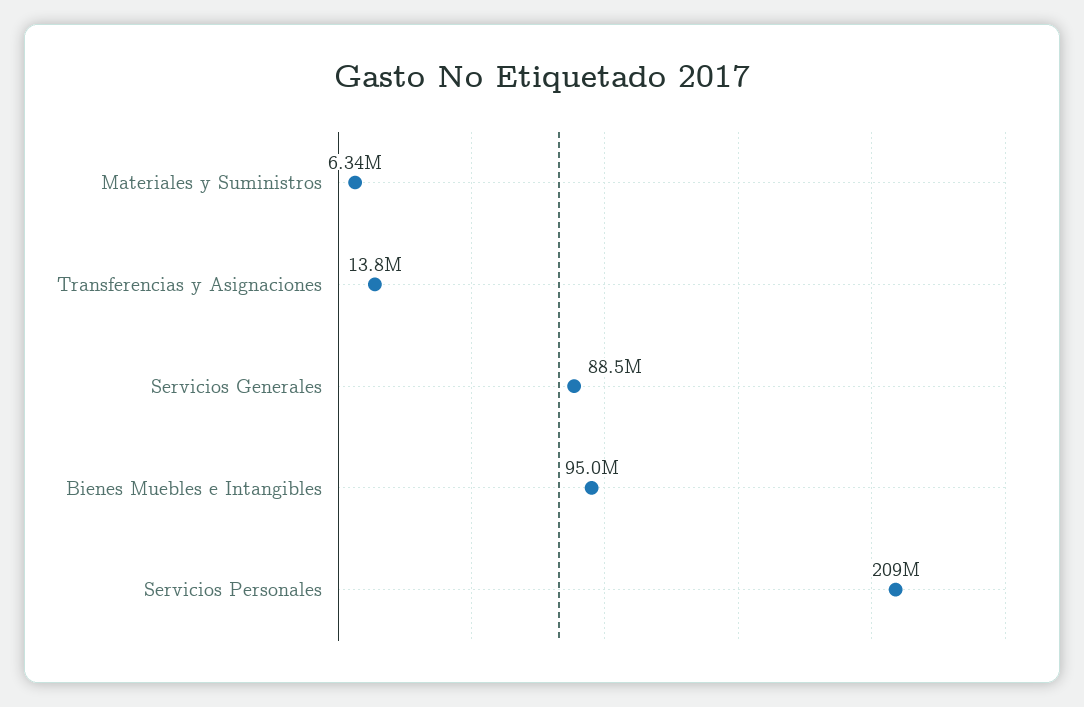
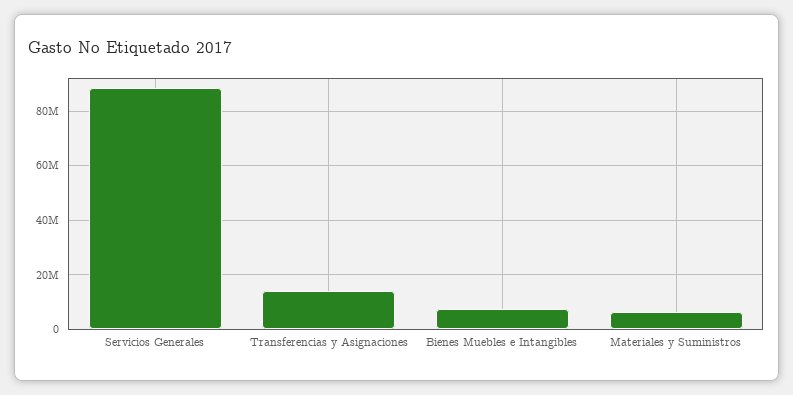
Bienes Muebles e Intangibles: 95000000 -> 7500000
Servicios Personales: 209000000 -> none

